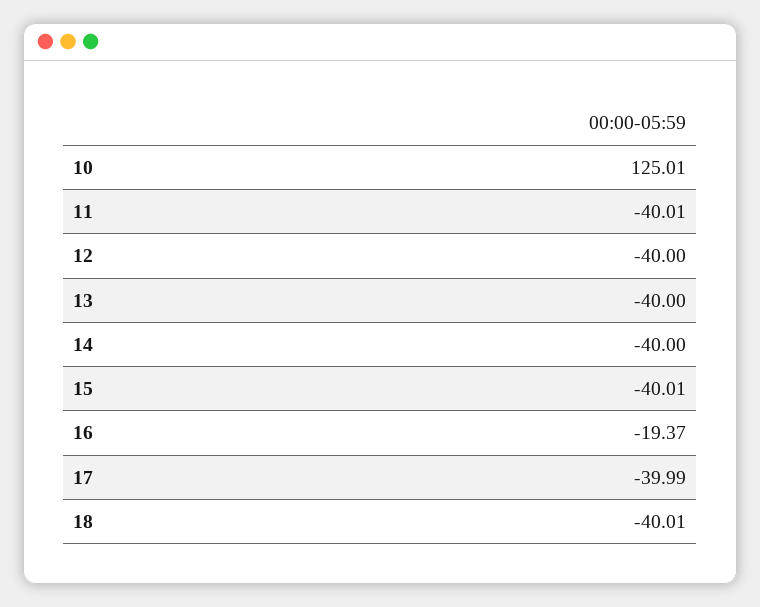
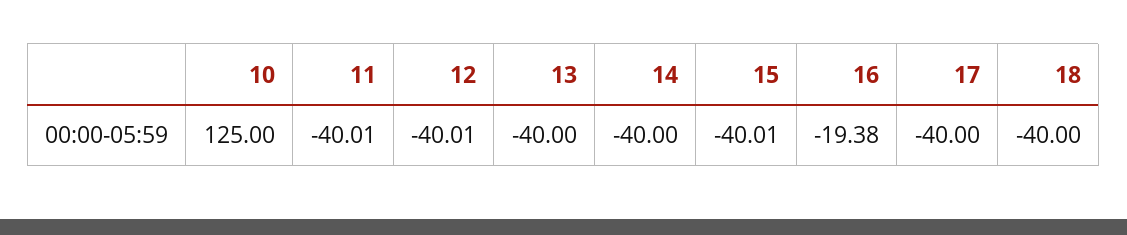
10: 125.01 -> 125
12: -40 -> -40.01
16: -19.37 -> -19.38
17: -39.99 -> -40
18: -40.01 -> -40

